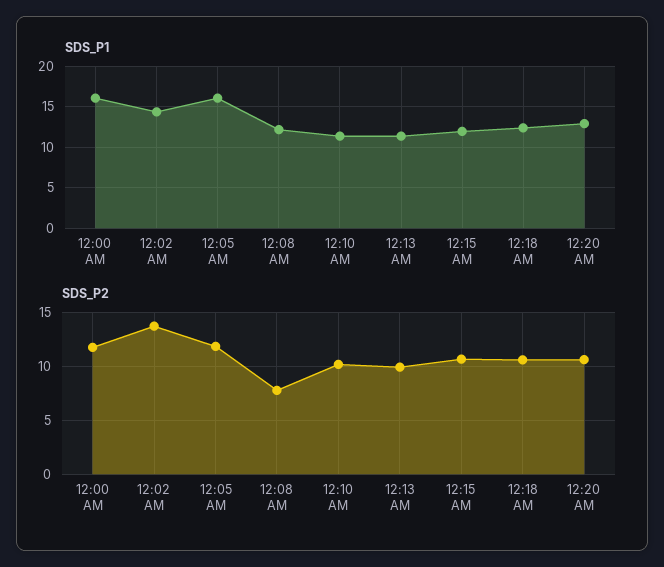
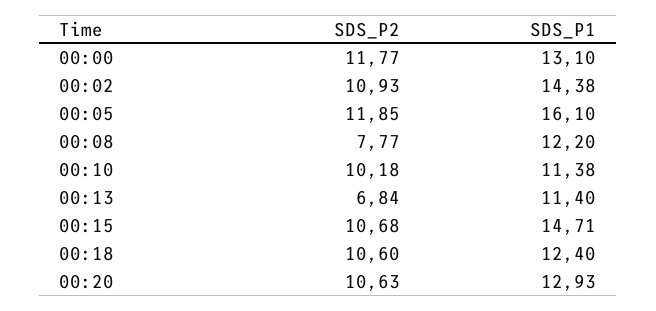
SDS_P1, 12:00 AM: 16 -> 13.1
SDS_P1, 12:15 AM: 12 -> 14.71
SDS_P2, 12:02 AM: 14 -> 10.93
SDS_P2, 12:13 AM: 10 -> 6.84

